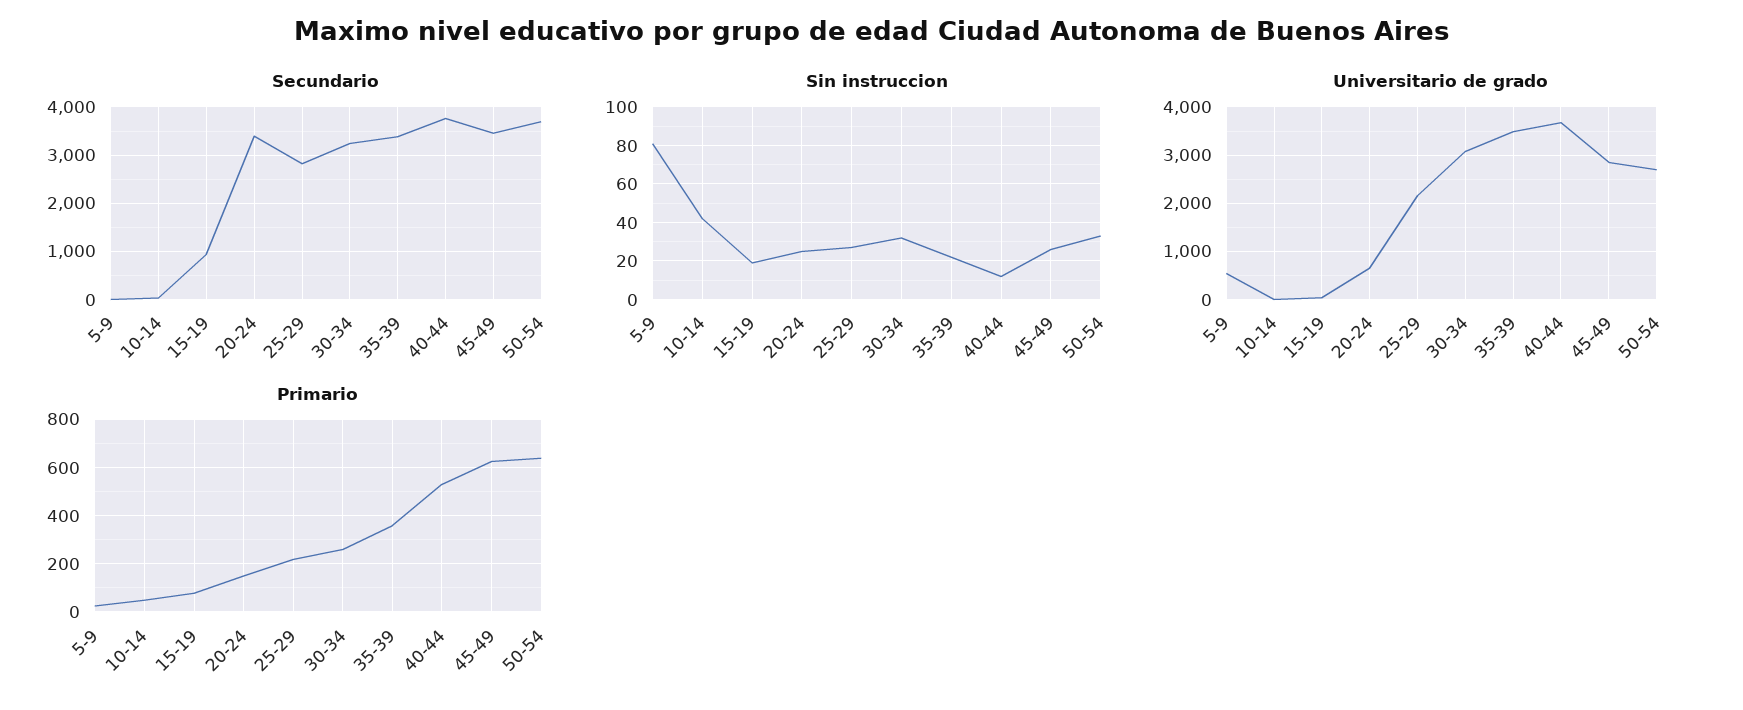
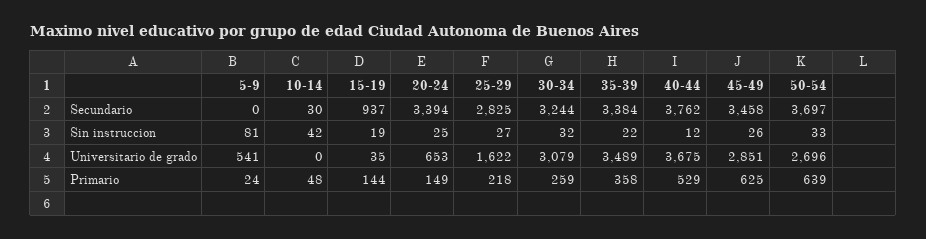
Universitario de grado, 25-29: 2200 -> 1622
Primario, 15-19: 75 -> 144

